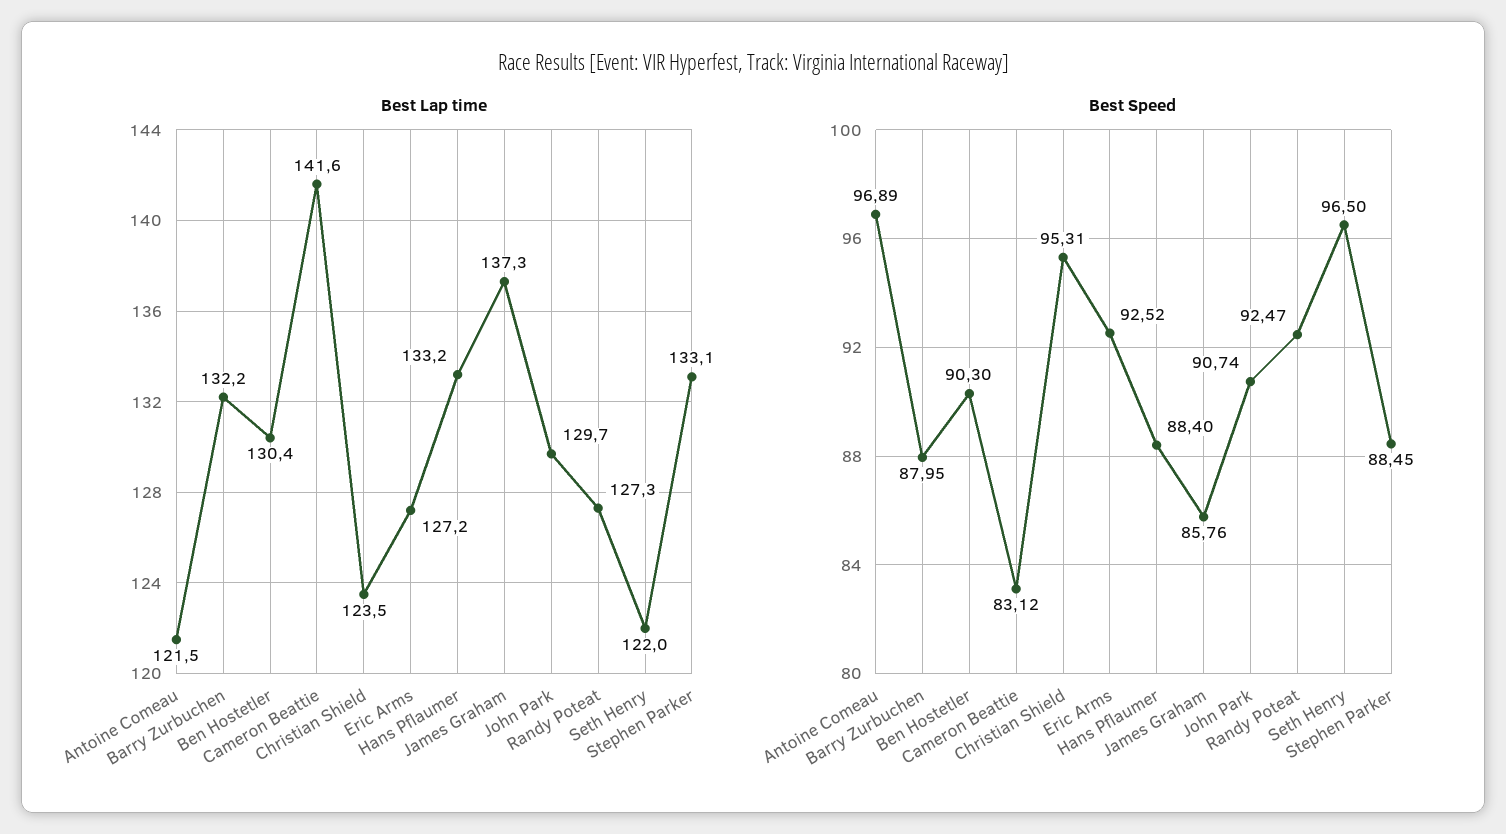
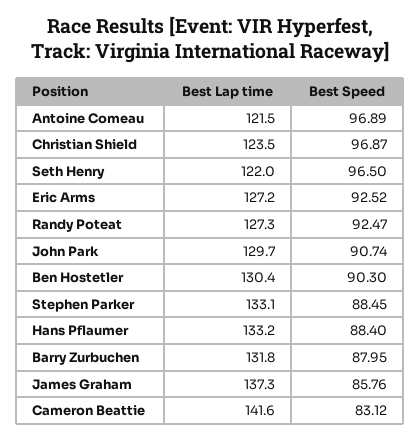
Best Lap time, Barry Zurbuchen: 132.2 -> 131.8
Best Speed, Christian Shield: 95.31 -> 96.87

